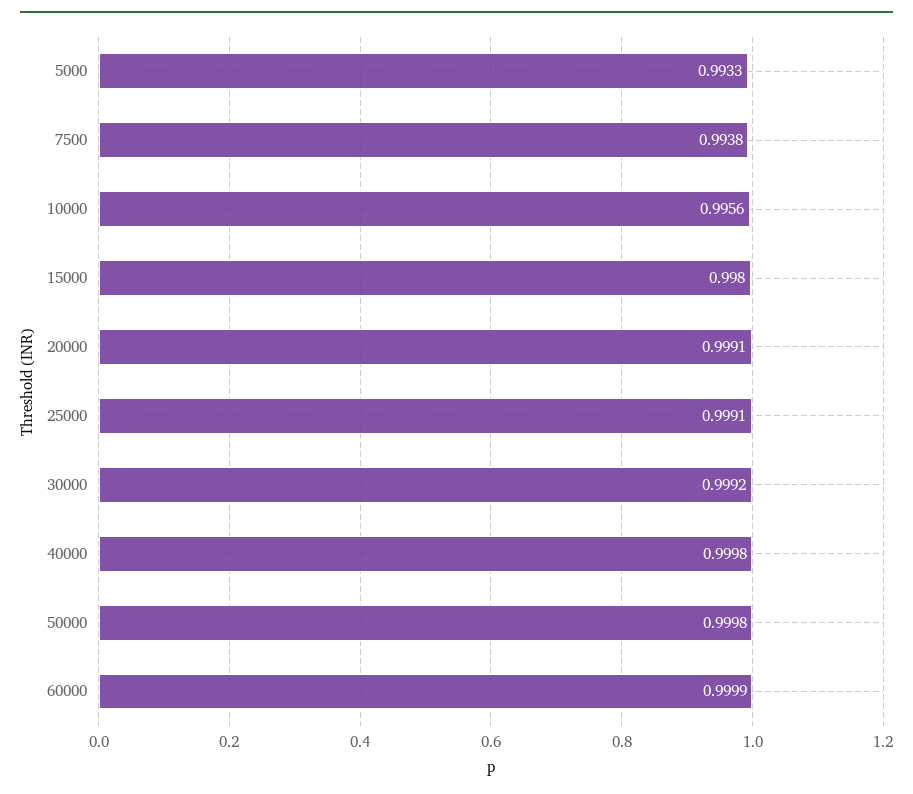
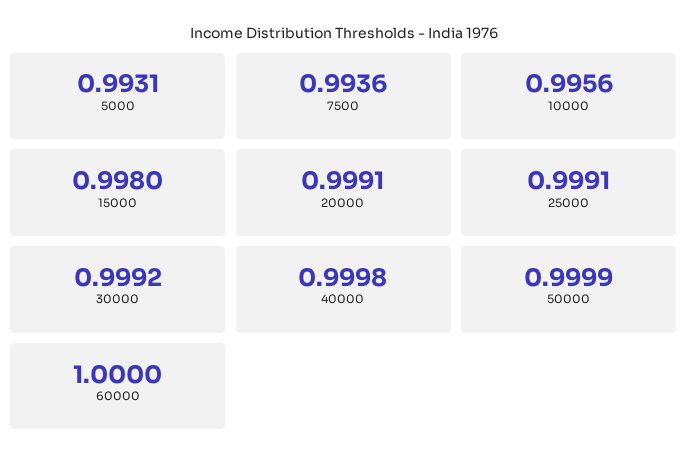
5000: 0.9933 -> 0.9931
7500: 0.9938 -> 0.9936
50000: 0.9998 -> 0.9999
60000: 0.9999 -> 1

